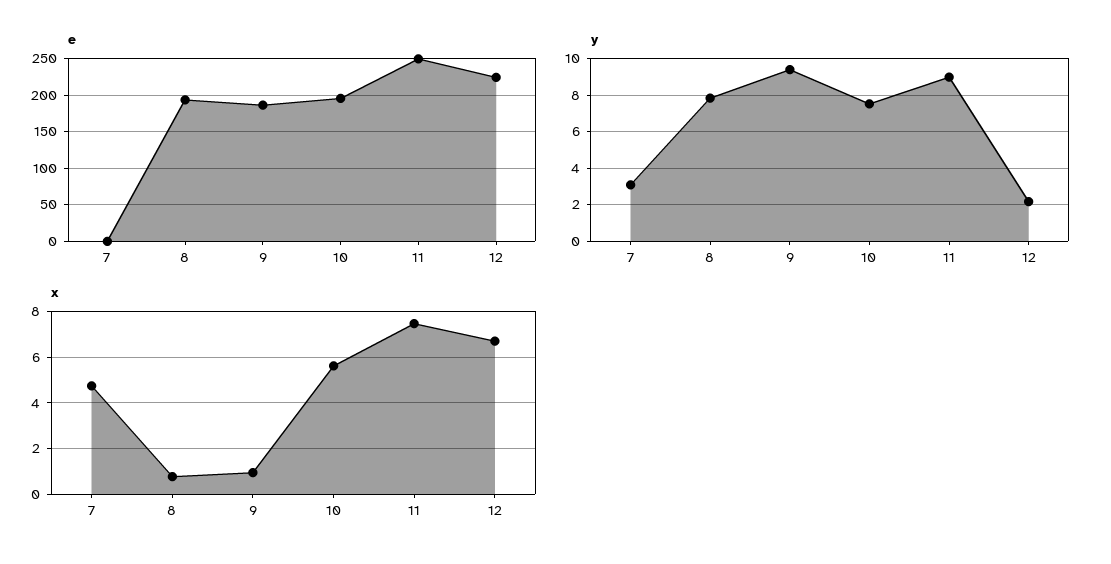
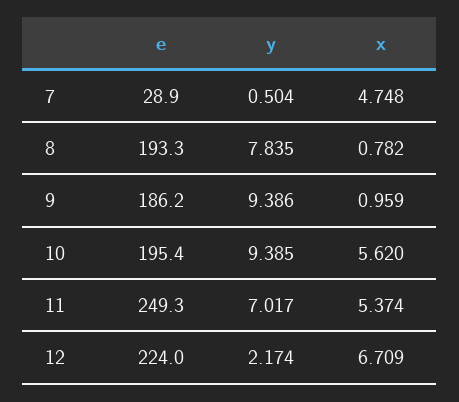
e, 7: 0 -> 28.9
y, 7: 3 -> 0.504
y, 10: 7.5 -> 9.385
y, 11: 9 -> 7.017
x, 11: 7.5 -> 5.374

